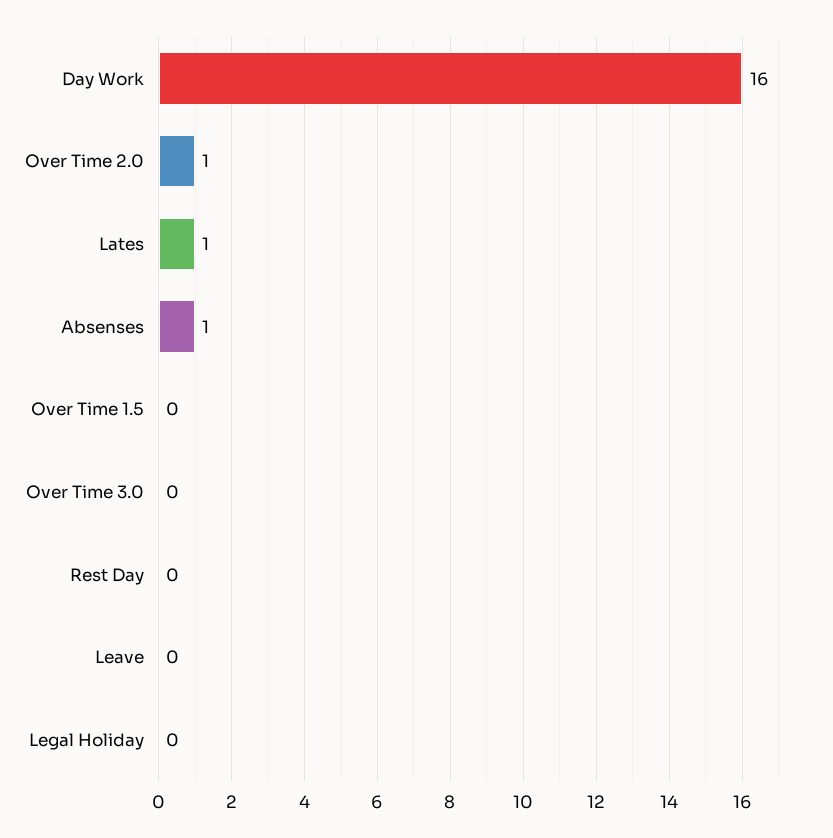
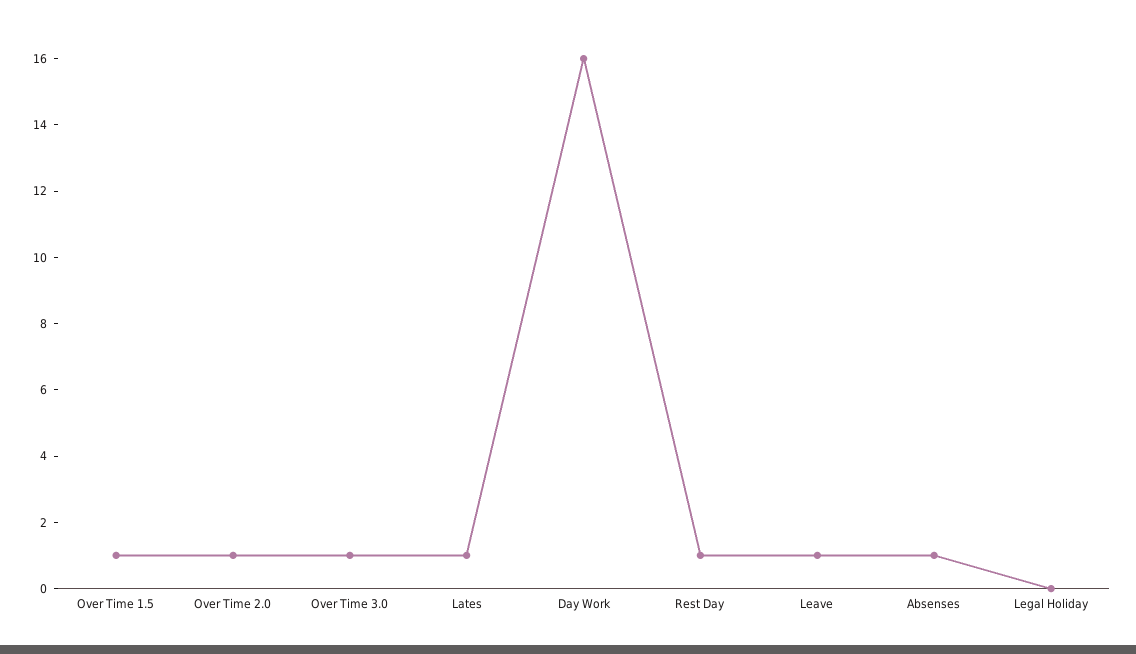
Over Time 1.5: 0 -> 1
Over Time 3.0: 0 -> 1
Rest Day: 0 -> 1
Leave: 0 -> 1

